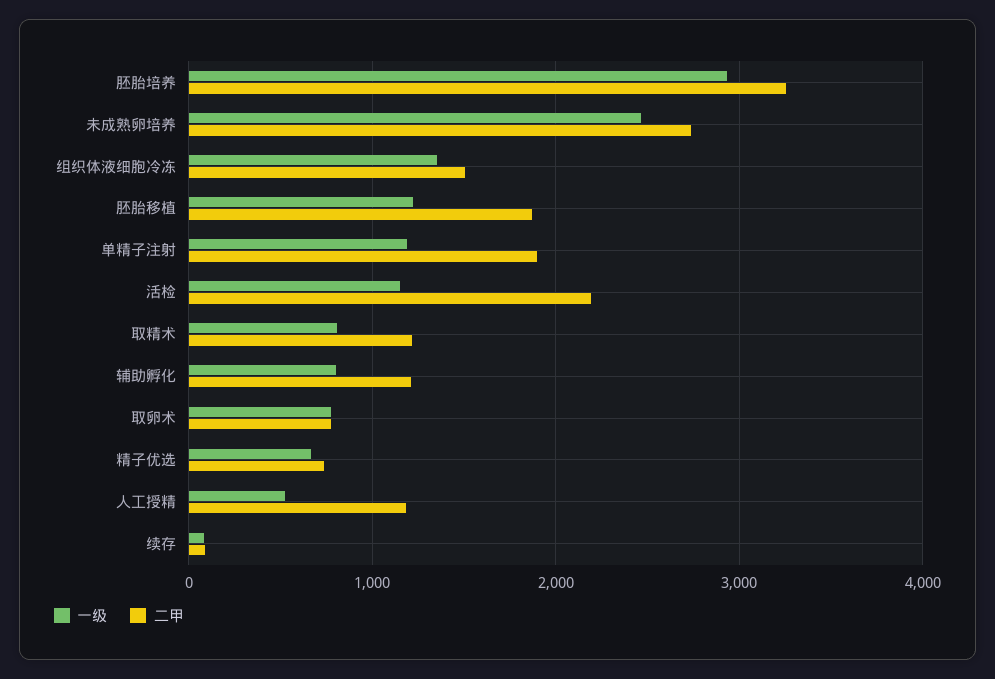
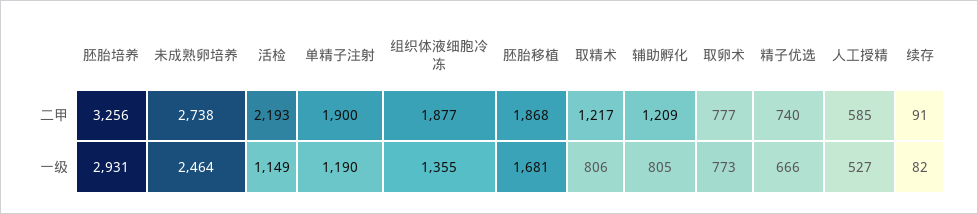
二甲, 组织体液细胞冷冻: 1500 -> 1877
一级, 胚胎移植: 1200 -> 1681
二甲, 人工授精: 1200 -> 585

